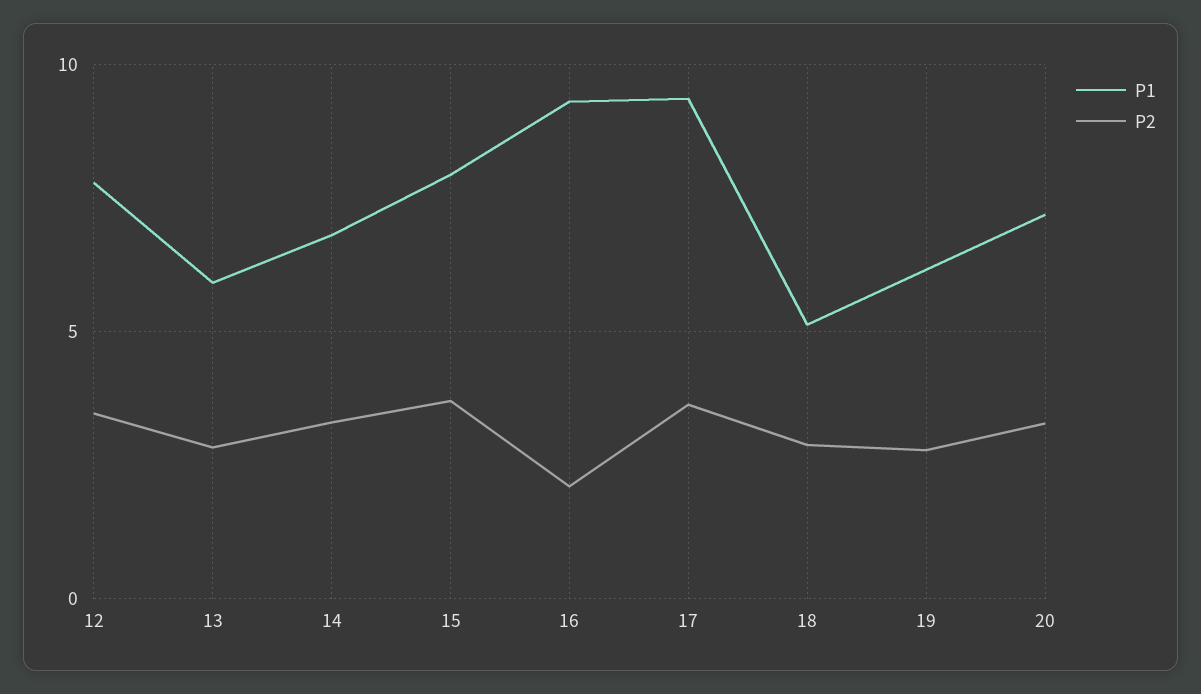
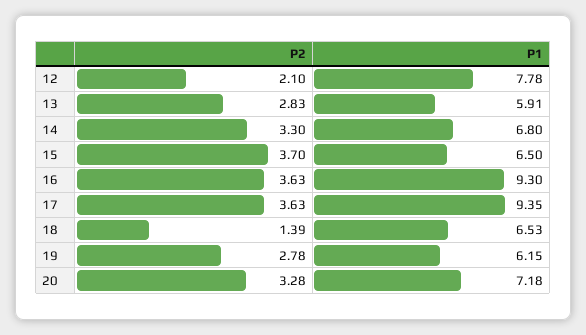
P2, 12: 3.5 -> 2.1
P1, 15: 8 -> 6.5
P2, 16: 2 -> 3.63
P1, 18: 5 -> 6.53
P2, 18: 3 -> 1.39

